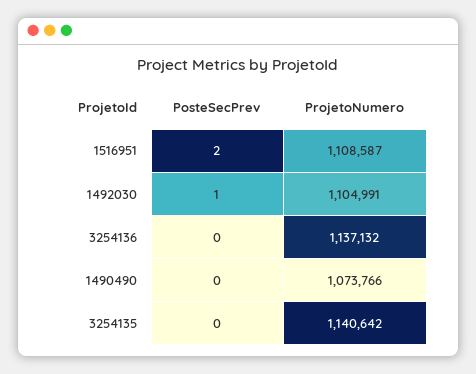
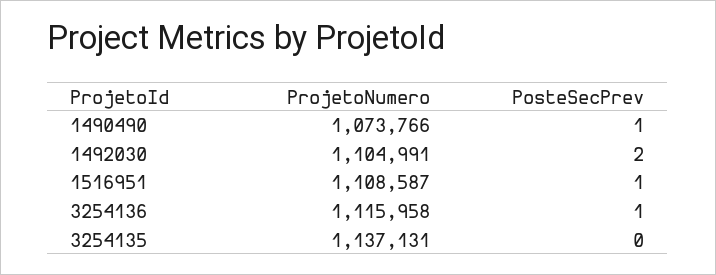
PosteSecPrev, 1516951: 2 -> 1
PosteSecPrev, 1492030: 1 -> 2
PosteSecPrev, 3254136: 0 -> 1
ProjetoNumero, 3254136: 1137132 -> 1115958
PosteSecPrev, 1490490: 0 -> 1
ProjetoNumero, 3254135: 1140642 -> 1137131

